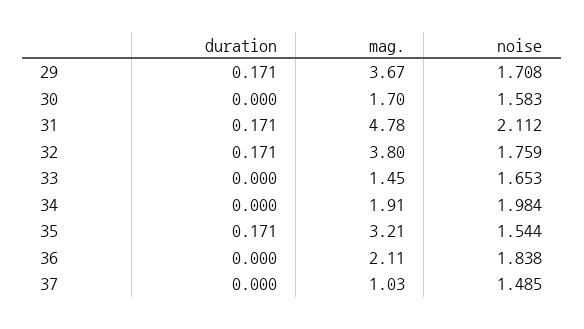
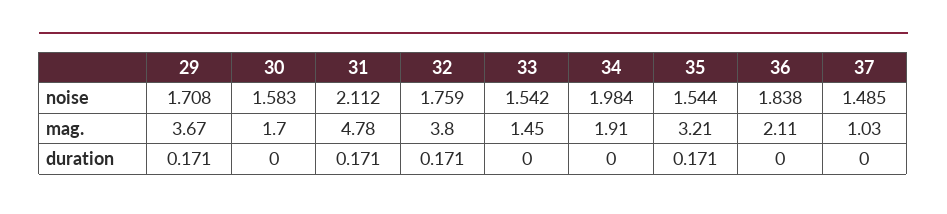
noise, 33: 1.653 -> 1.542

